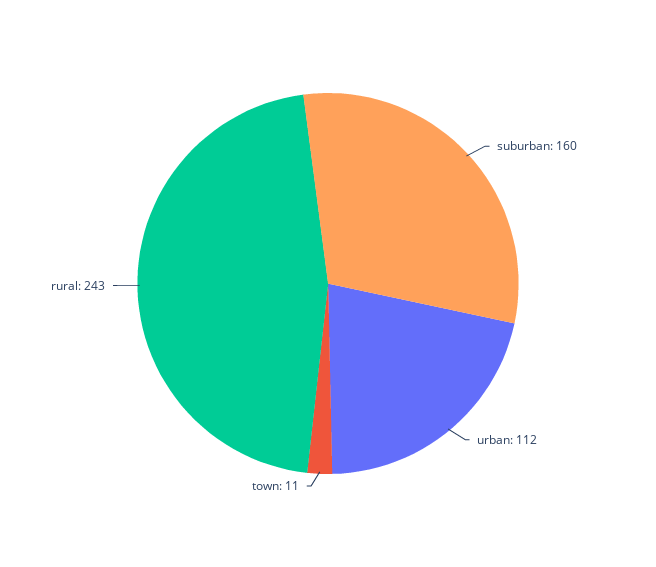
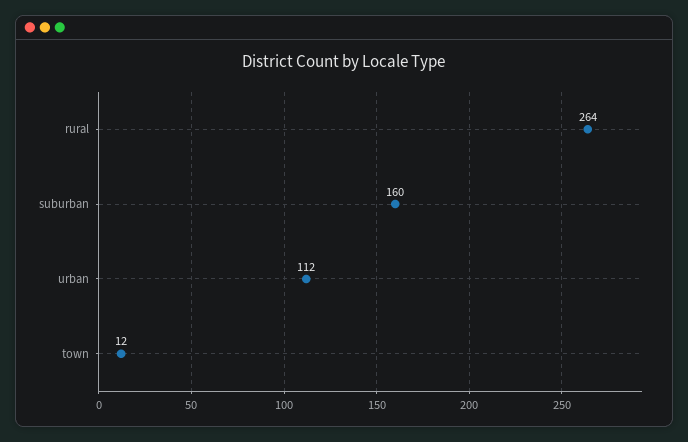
town: 11 -> 12
rural: 243 -> 264

